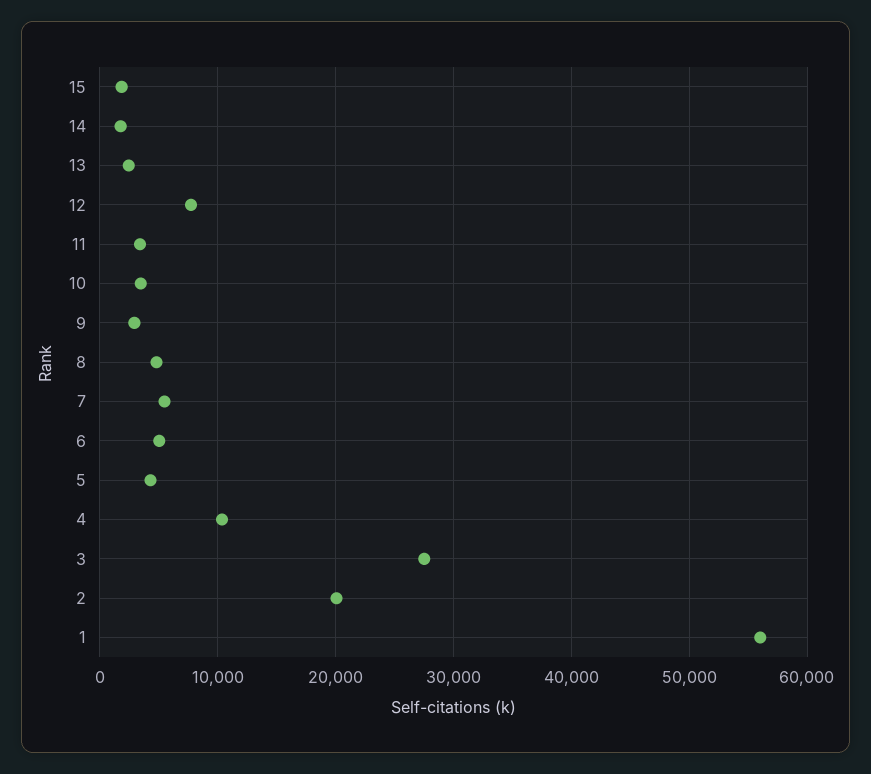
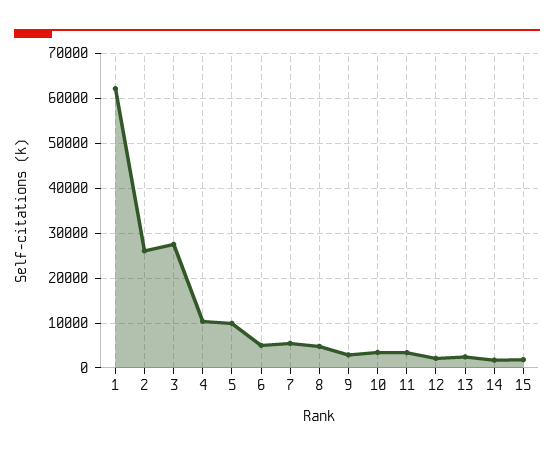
12: 8000 -> 2000
5: 4000 -> 10000
2: 20000 -> 26000
1: 56000 -> 62000

